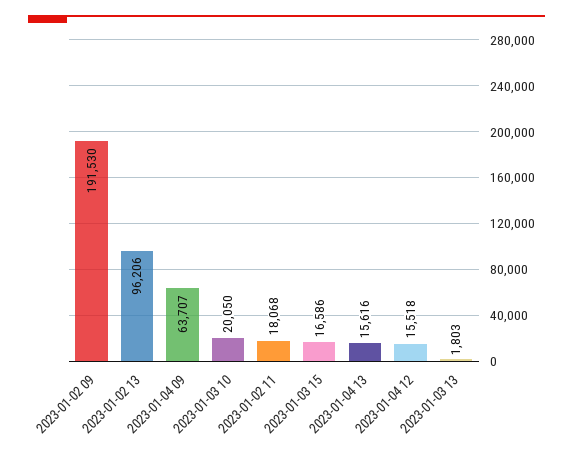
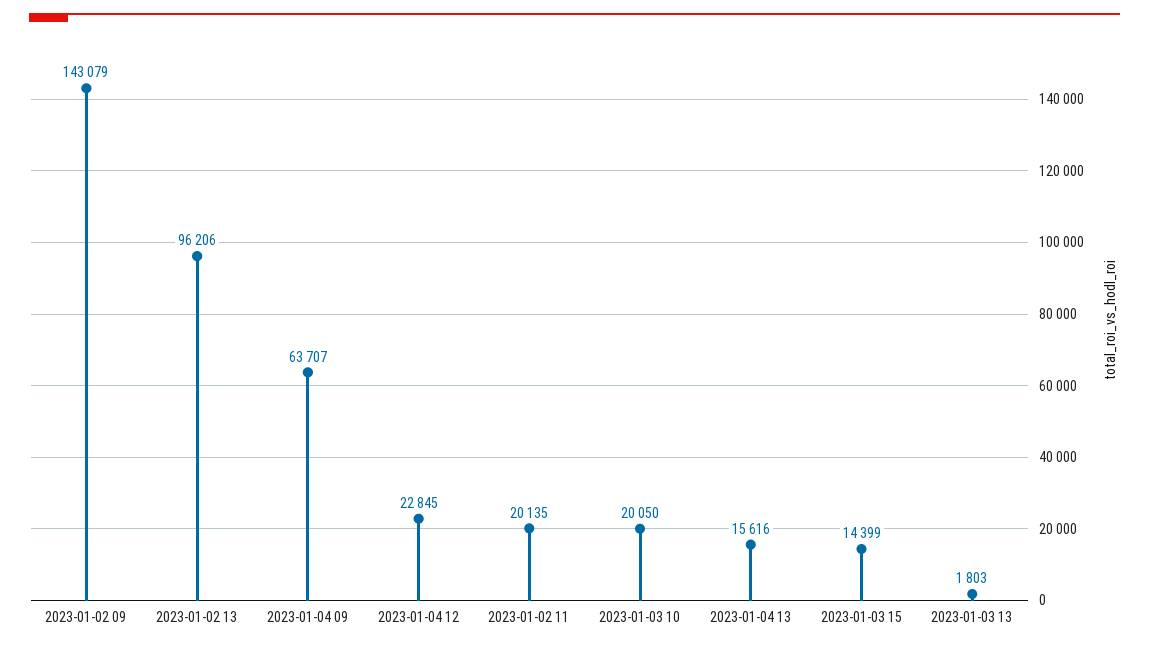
2023-01-02 09: 191530 -> 143079
2023-01-02 11: 18068 -> 20135
2023-01-03 15: 16586 -> 14399
2023-01-04 12: 15518 -> 22845

